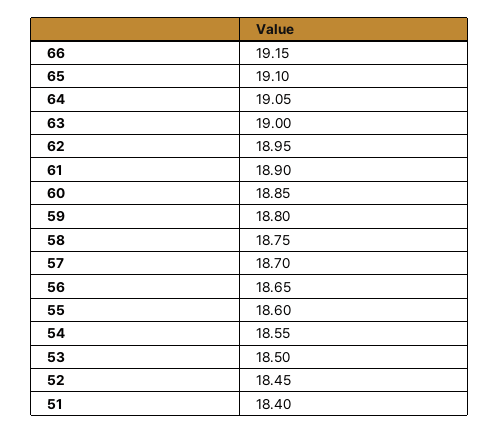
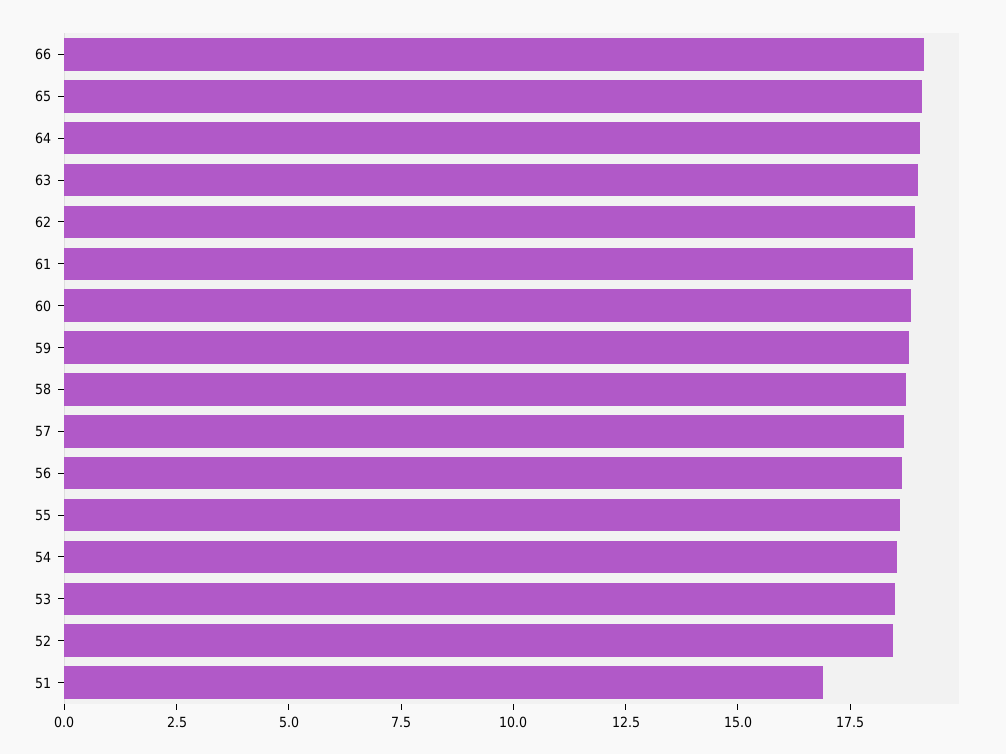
51: 18.4 -> 17

